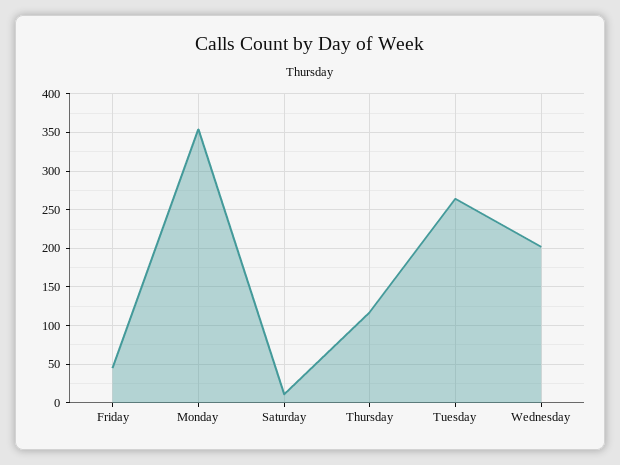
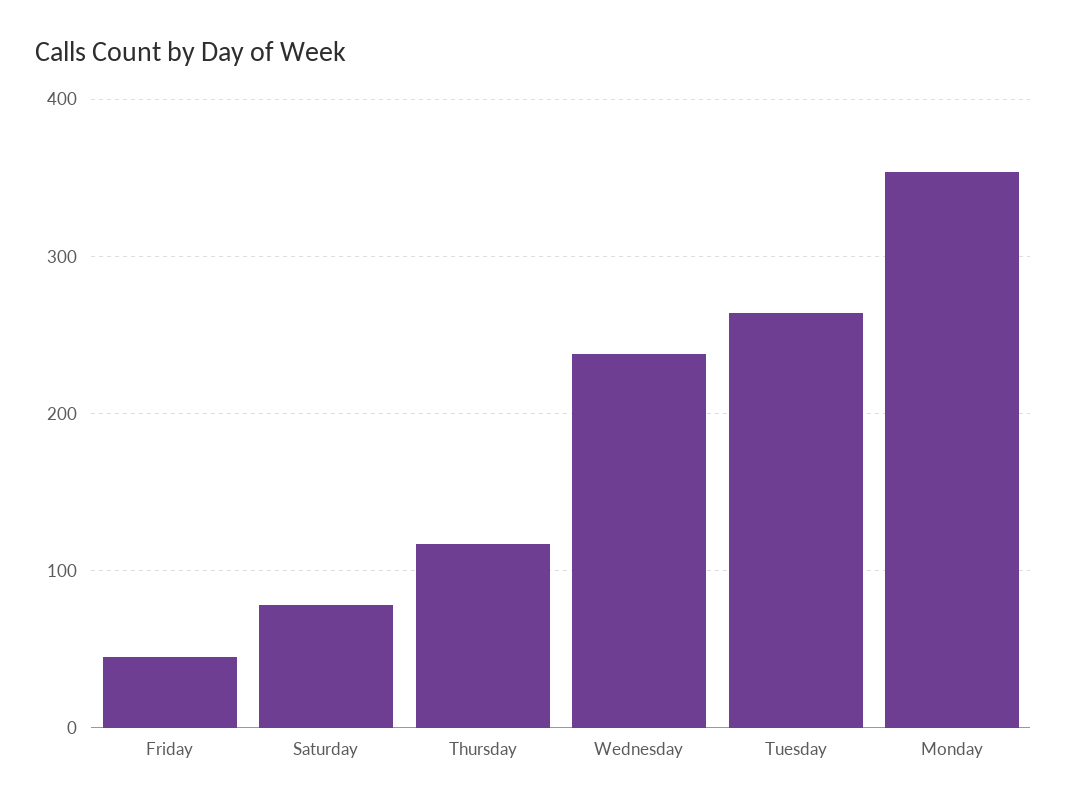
Saturday: 10 -> 80
Wednesday: 200 -> 240

